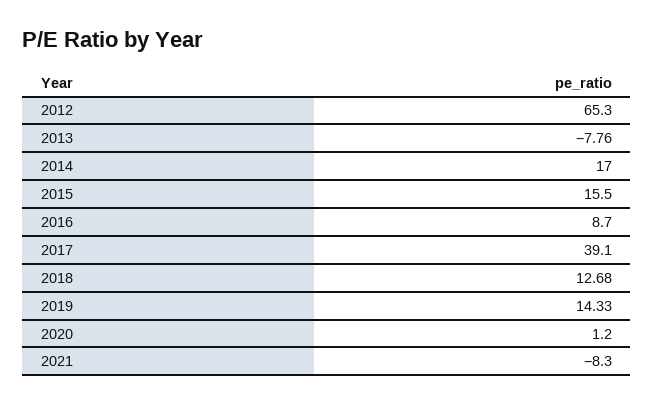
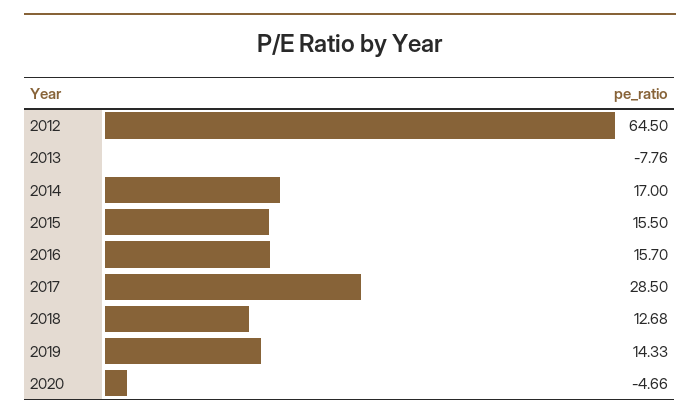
2012: 65.3 -> 64.5
2016: 8.7 -> 15.7
2017: 39.1 -> 28.5
2020: 1.2 -> -4.66
2021: -8.3 -> none

